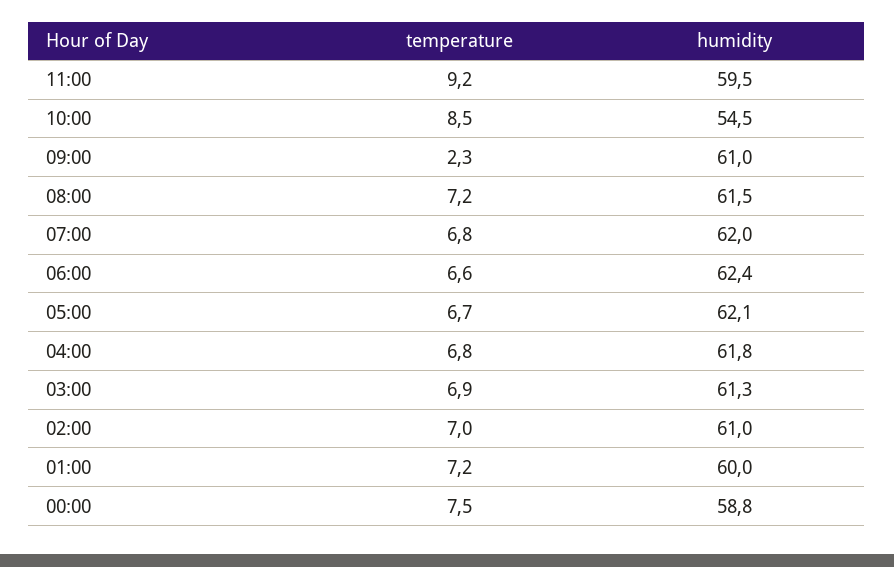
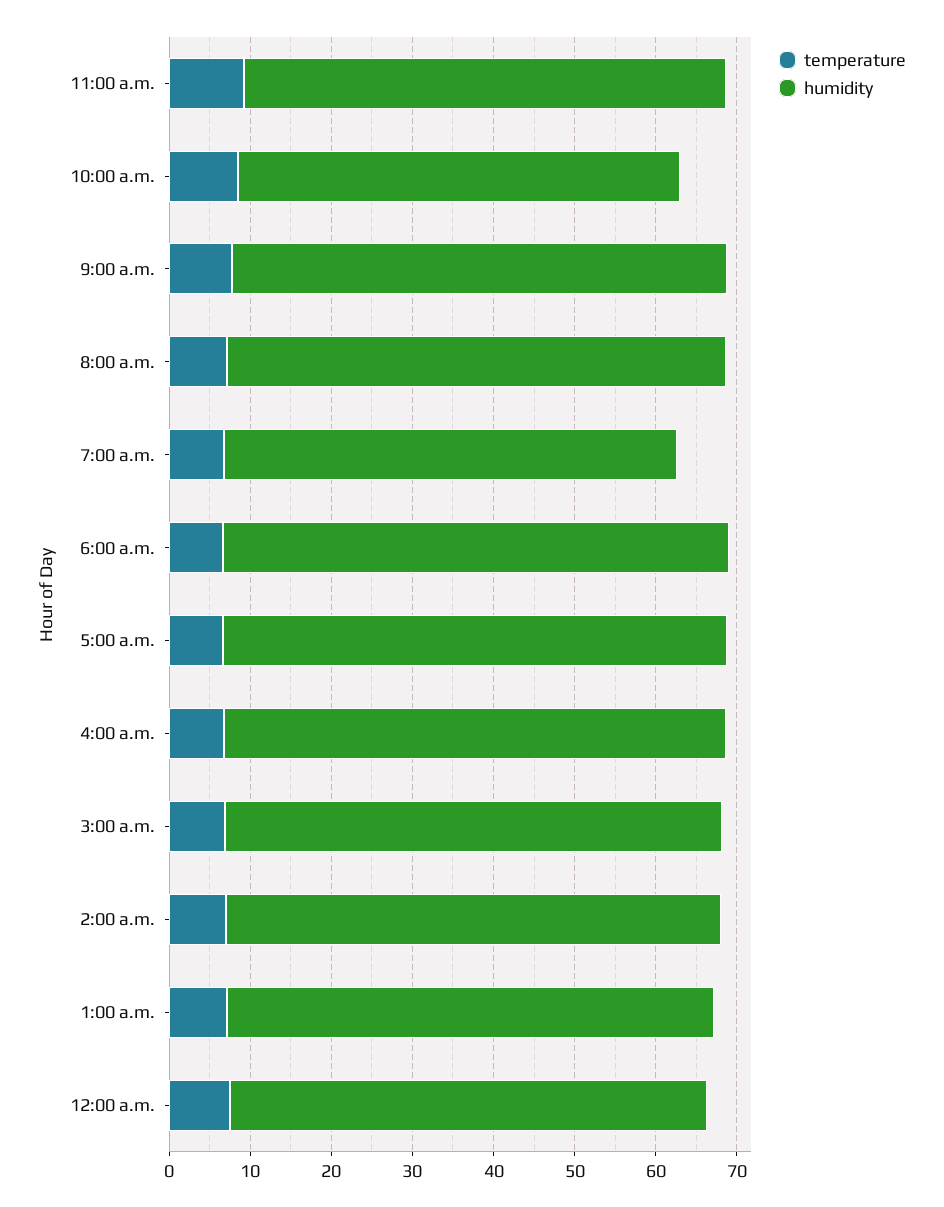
temperature, 09:00: 2.3 -> 8
humidity, 07:00: 62 -> 56

